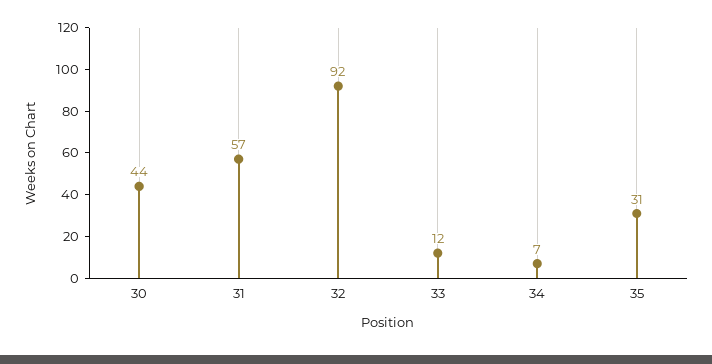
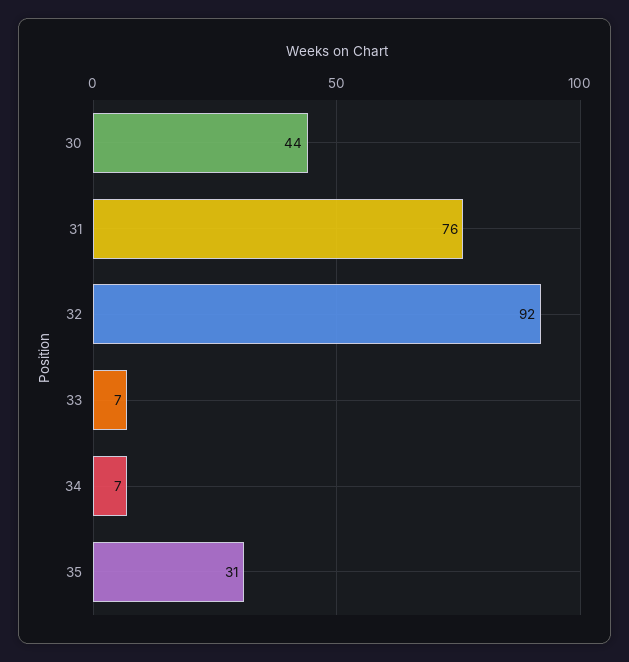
31: 57 -> 76
33: 12 -> 7

